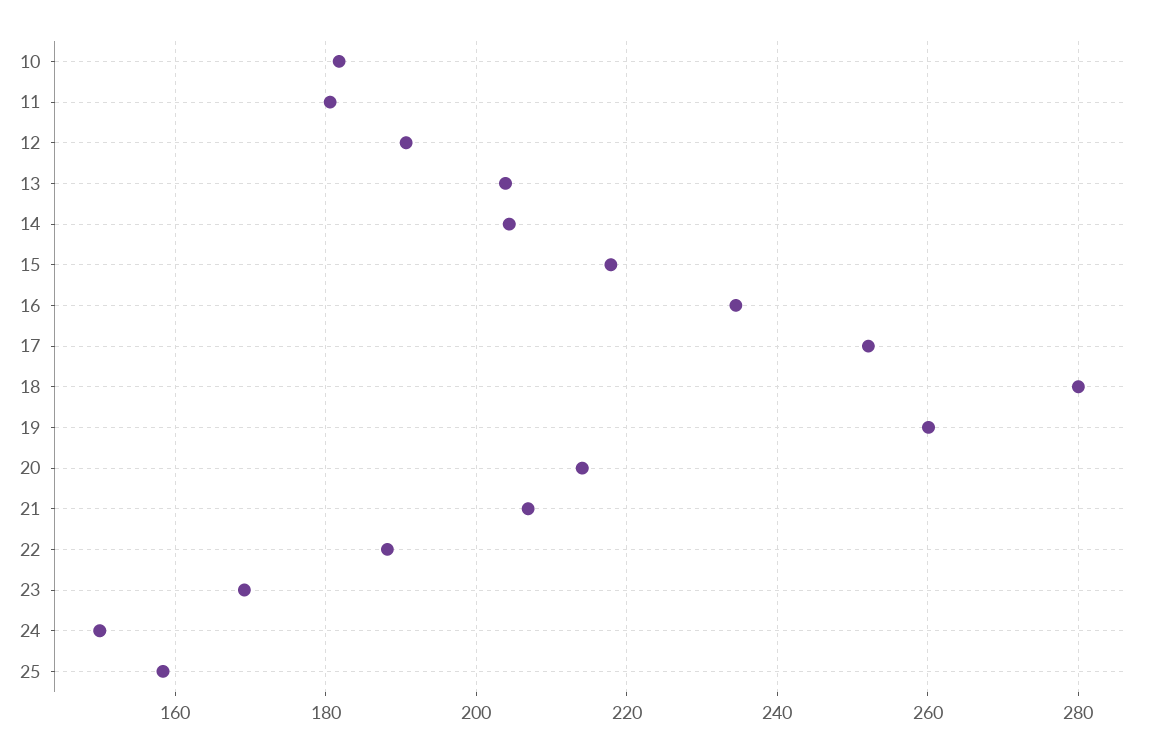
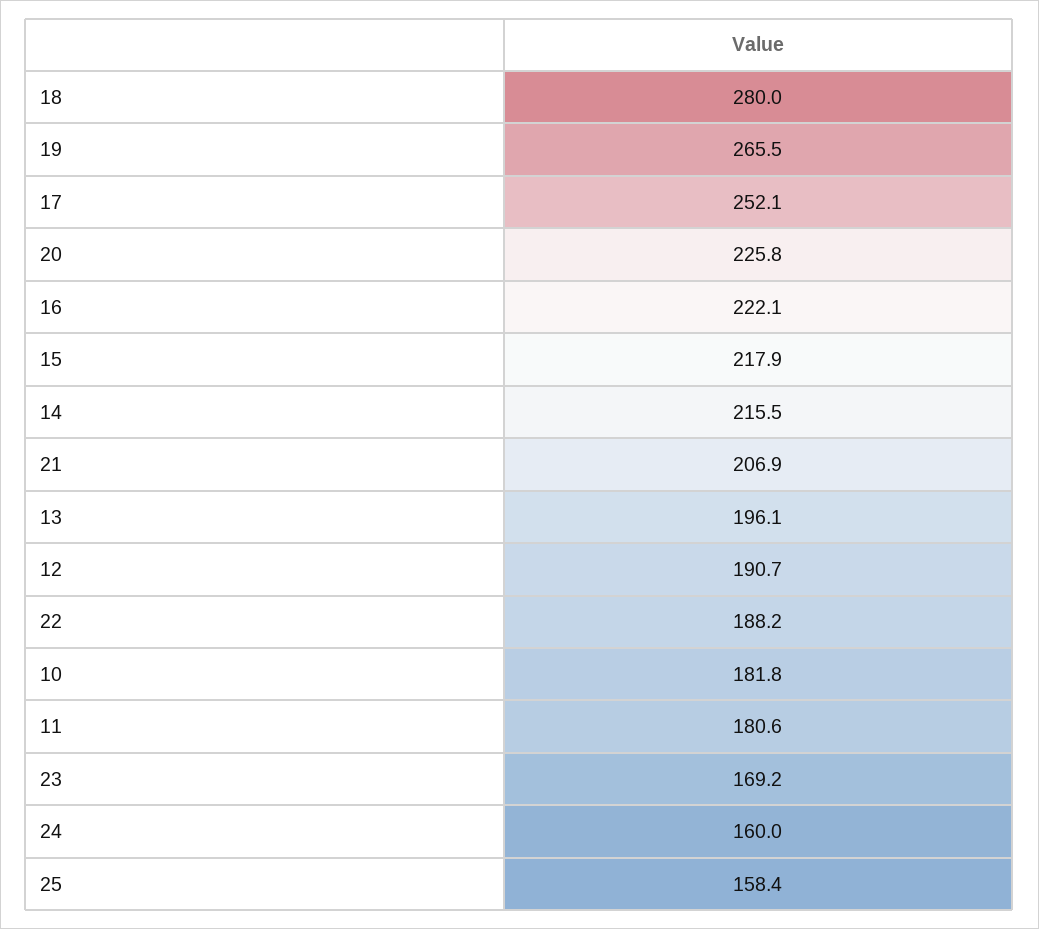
13: 204 -> 196.1
14: 204 -> 215.5
16: 234 -> 222.1
19: 260 -> 265.5
20: 214 -> 225.8
24: 150 -> 160

